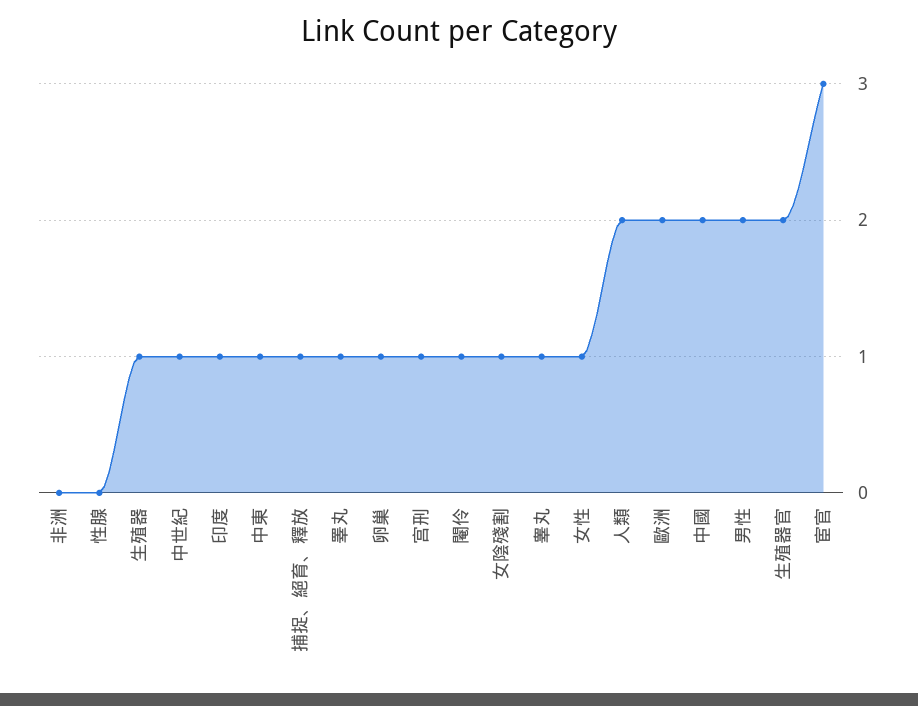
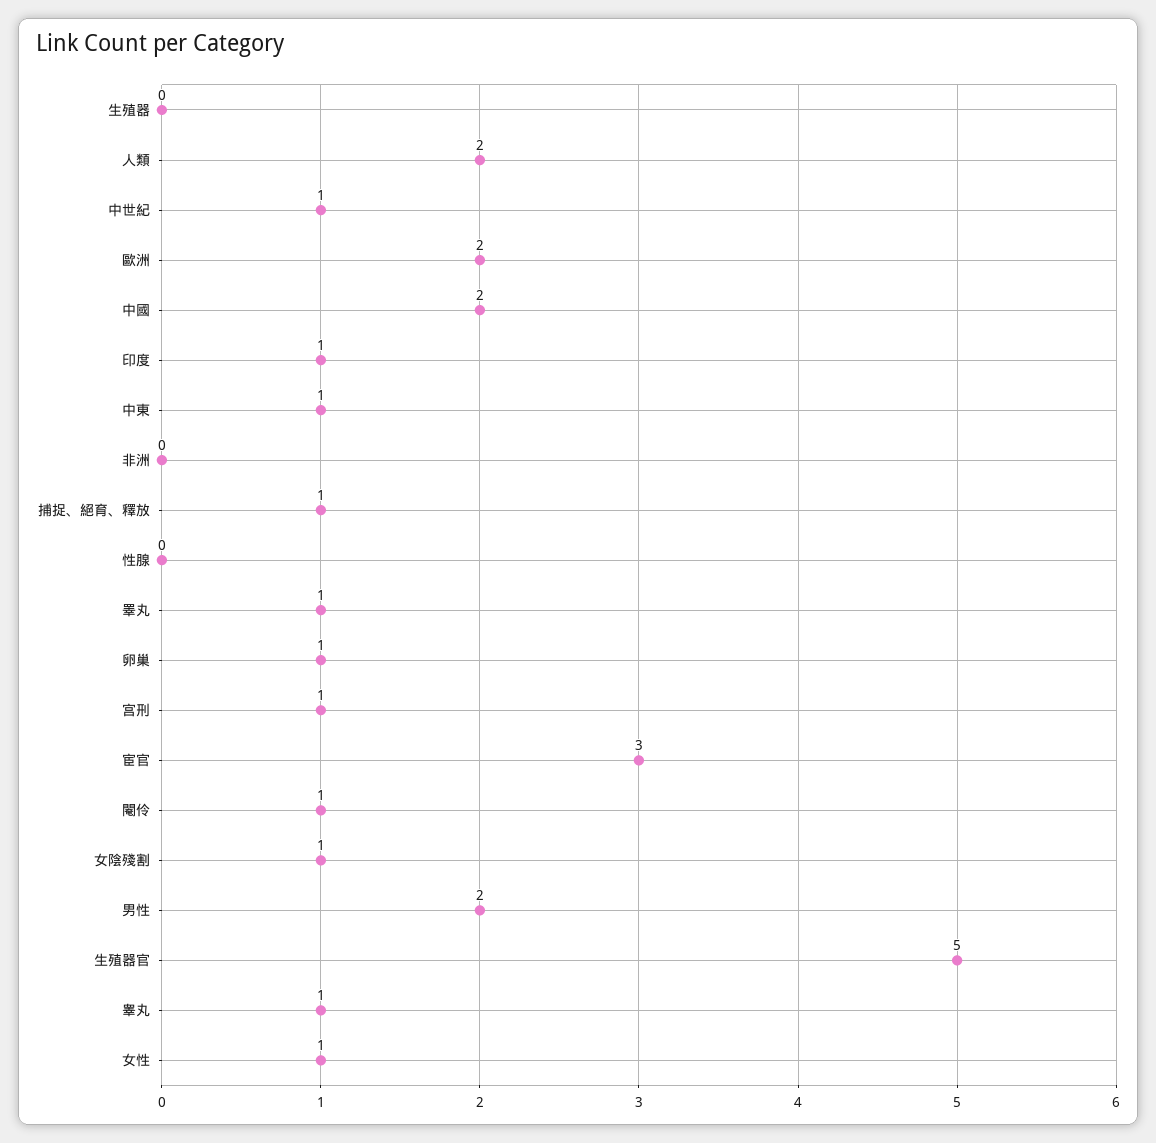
生殖器: 1 -> 0
生殖器官: 2 -> 5

